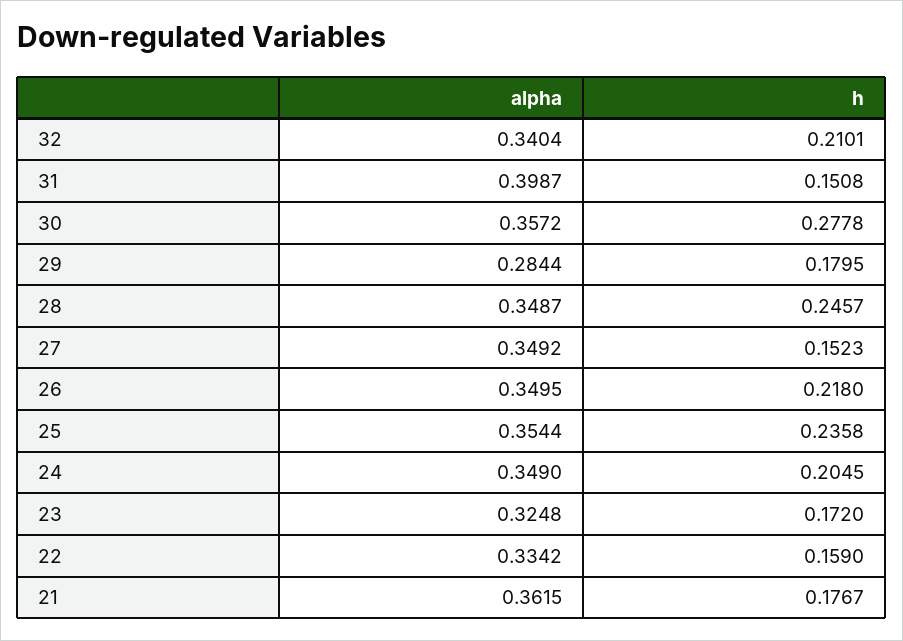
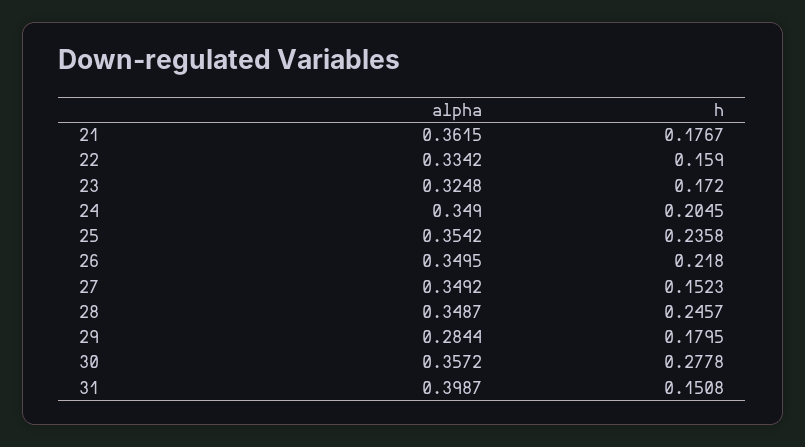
alpha, 32: 0.3404 -> none
h, 32: 0.2101 -> none
alpha, 25: 0.3544 -> 0.3542

